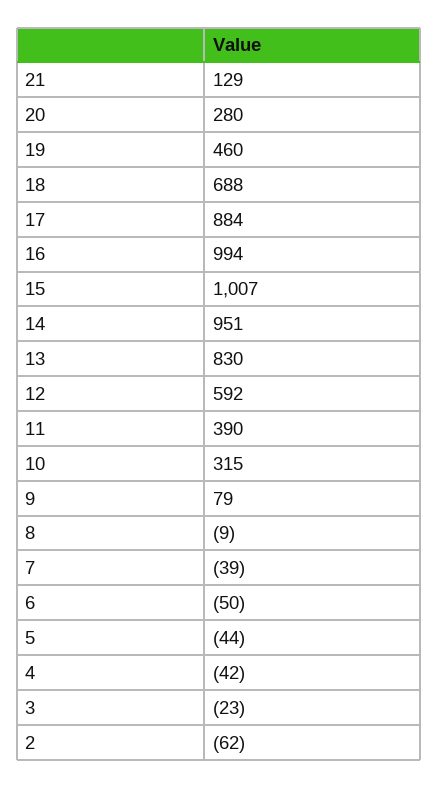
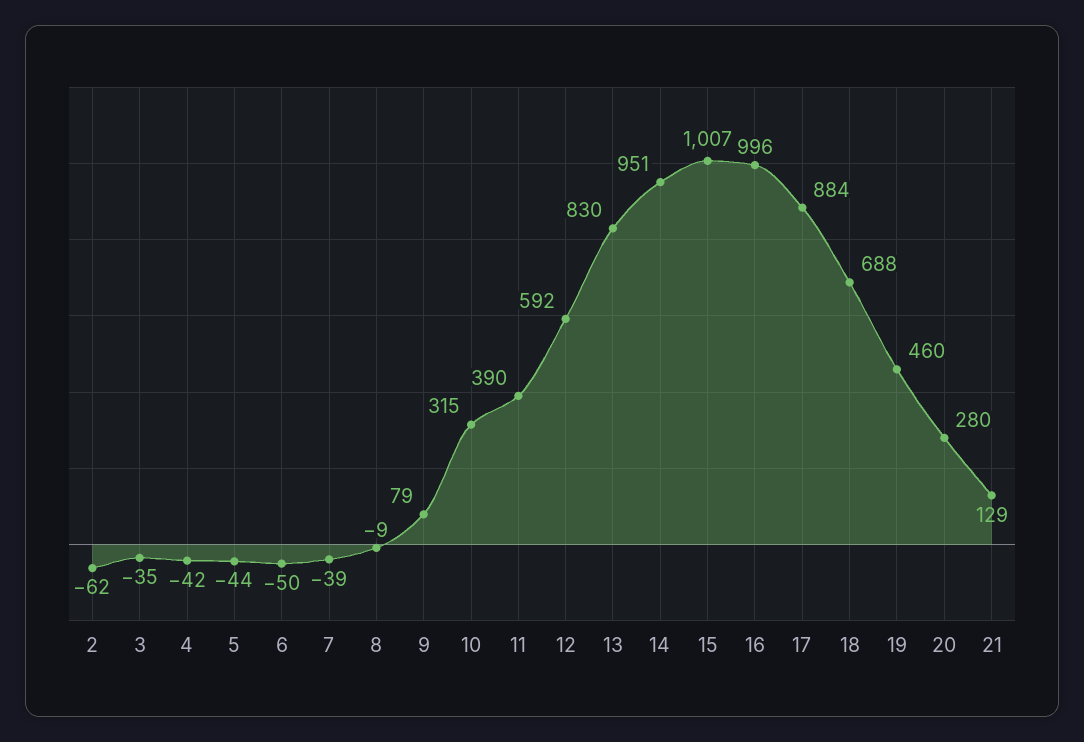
16: 994 -> 996
3: -23 -> -35

